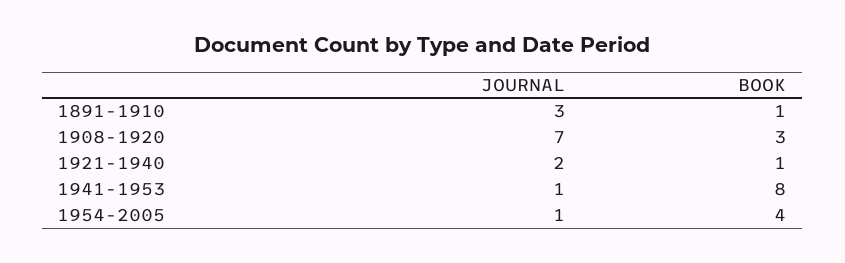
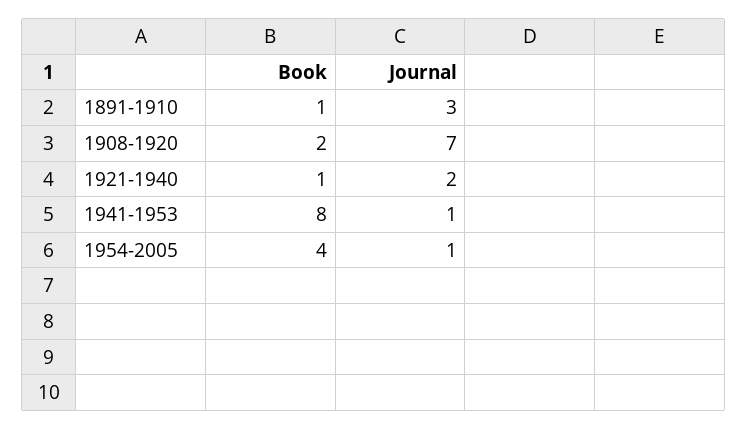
BOOK, 1908-1920: 3 -> 2

